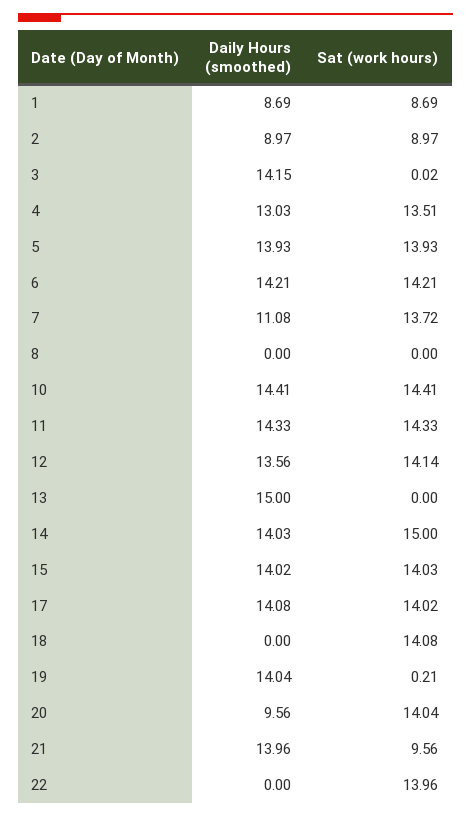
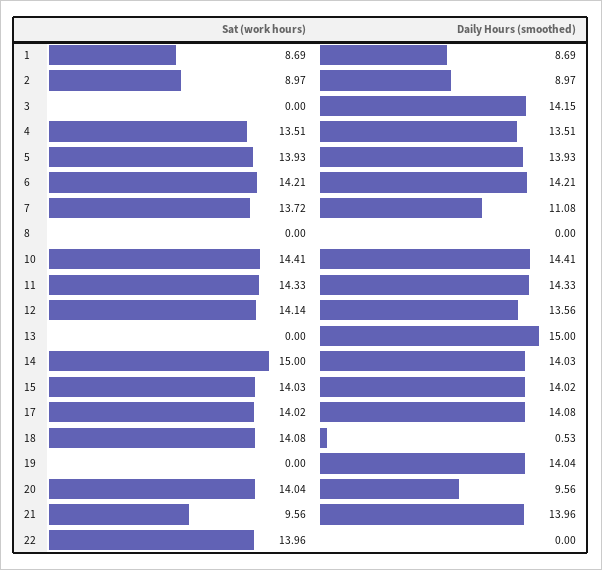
Sat (work hours), 3: 0.02 -> 0
Daily Hours (smoothed), 4: 13.03 -> 13.51
Daily Hours (smoothed), 18: 0 -> 0.53
Sat (work hours), 19: 0.21 -> 0

